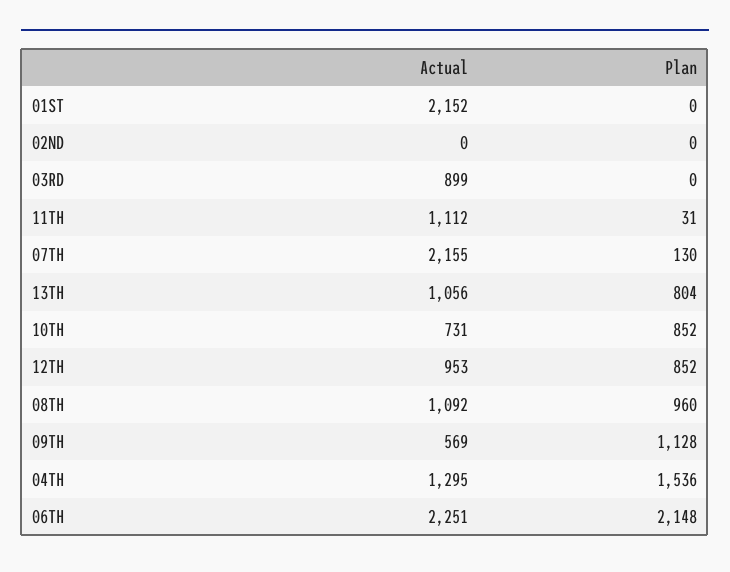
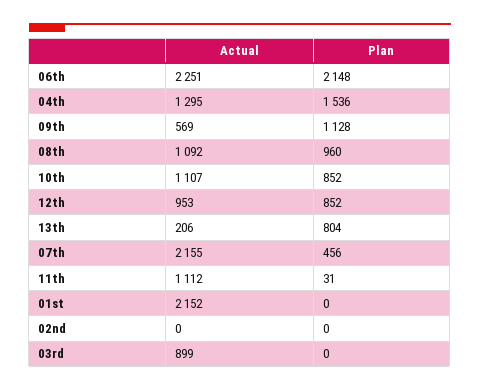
Plan, 07TH: 130 -> 456
Actual, 13TH: 1056 -> 206
Actual, 10TH: 731 -> 1107

